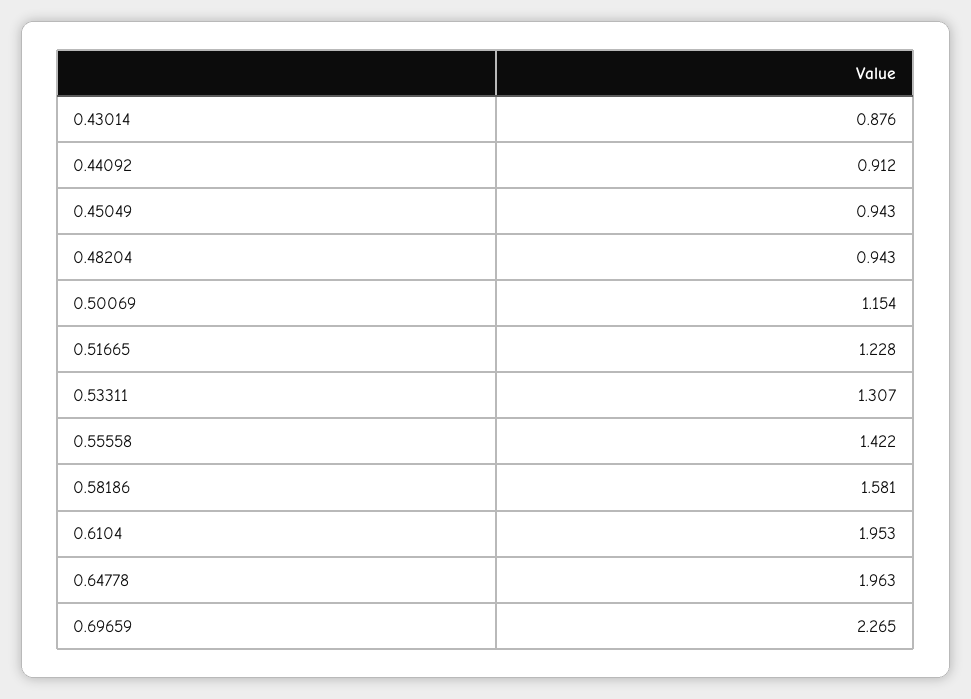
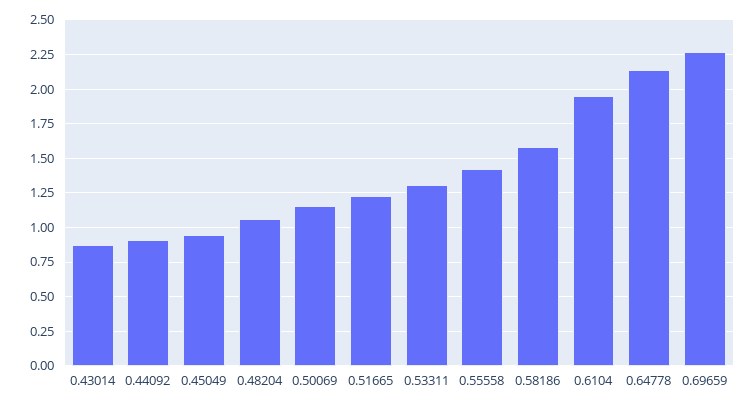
0.48204: 0.943 -> 1.05
0.64778: 1.963 -> 2.15

